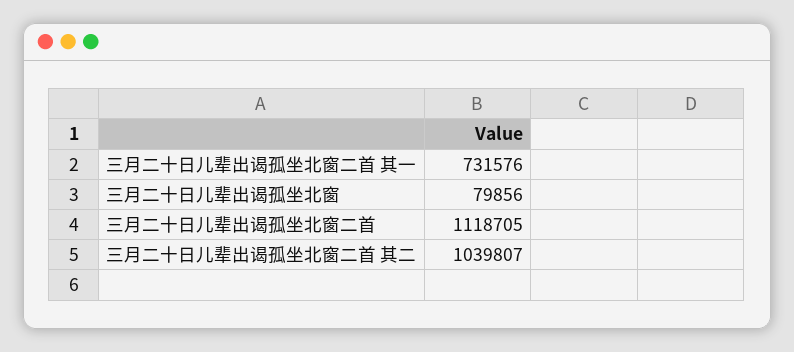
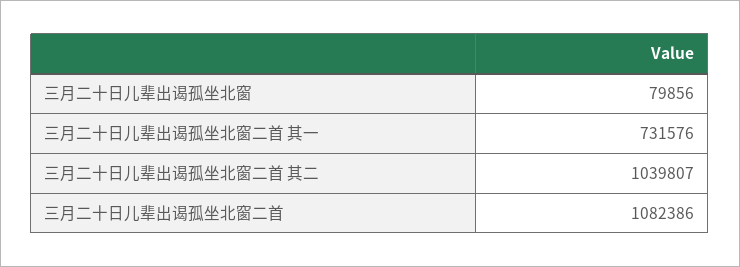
三月二十日儿辈出谒孤坐北窗二首: 1118705 -> 1082386

